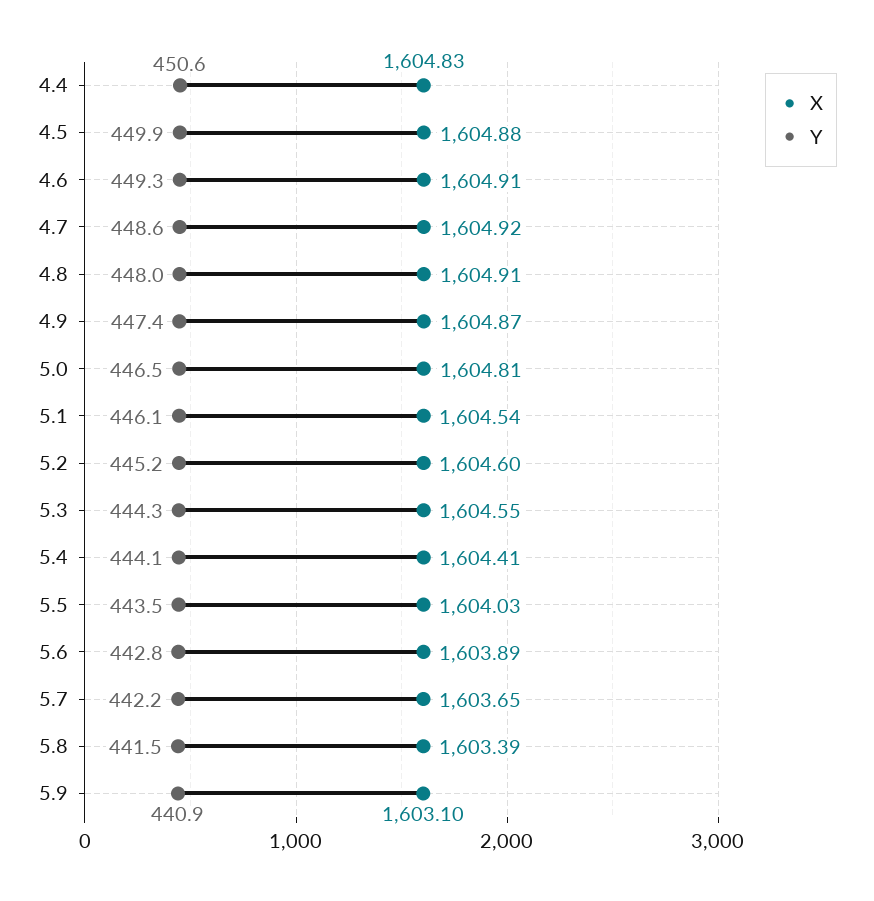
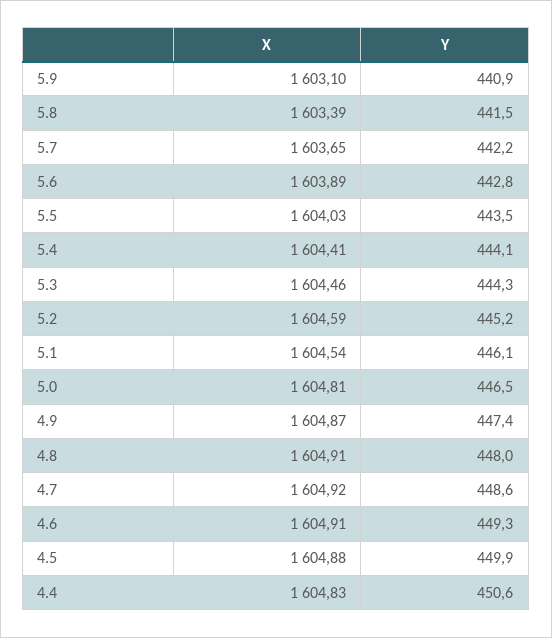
X, 5.2: 1604.6 -> 1604.59
X, 5.3: 1604.55 -> 1604.46

